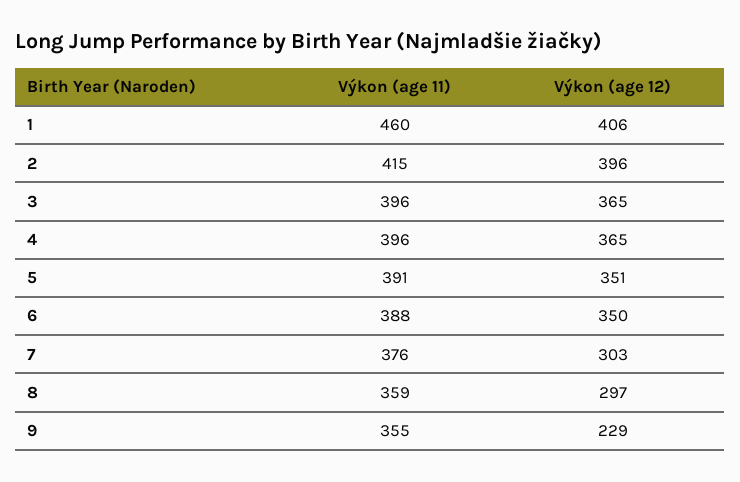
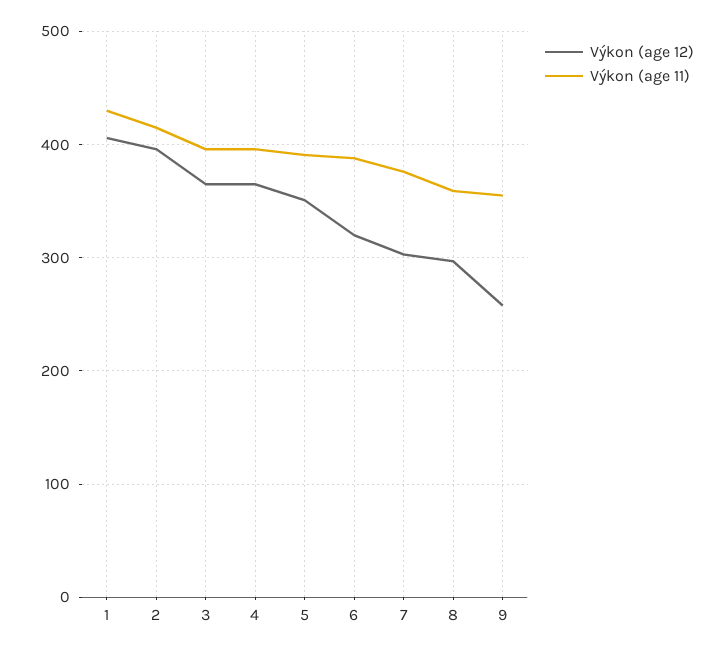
Výkon (age 11), 1: 460 -> 430
Výkon (age 12), 6: 350 -> 320
Výkon (age 12), 9: 229 -> 260

